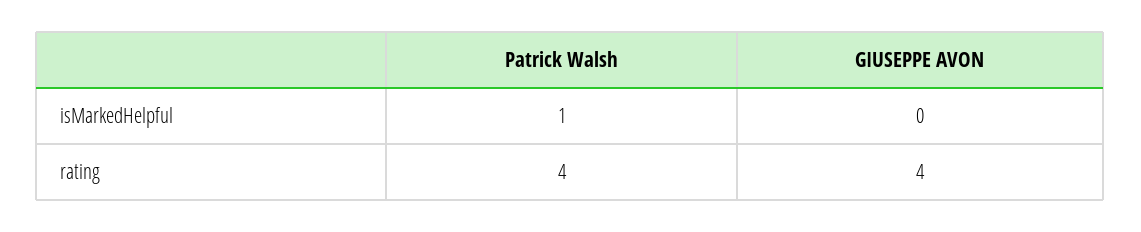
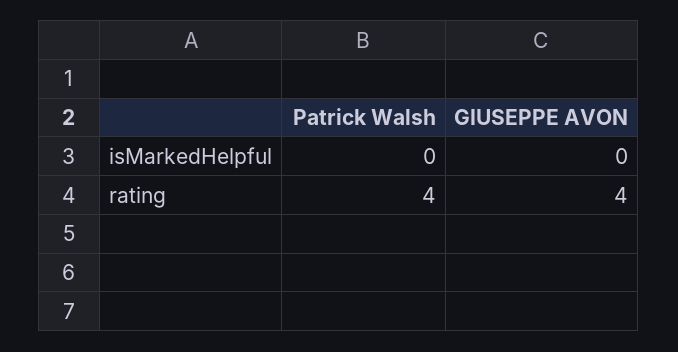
Patrick Walsh, isMarkedHelpful: 1 -> 0

